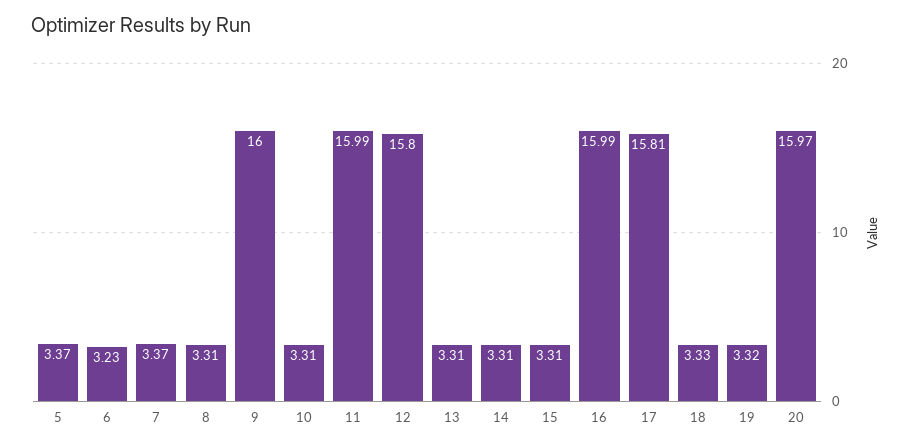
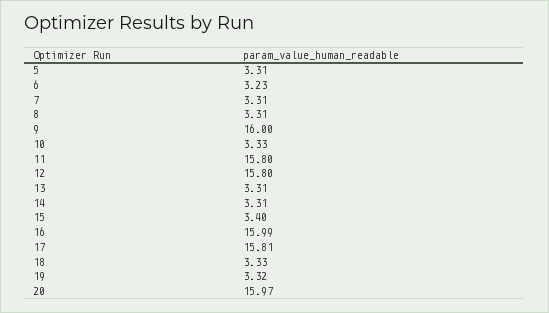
5: 3.37 -> 3.31
7: 3.37 -> 3.31
10: 3.31 -> 3.33
11: 15.99 -> 15.8
15: 3.31 -> 3.4

